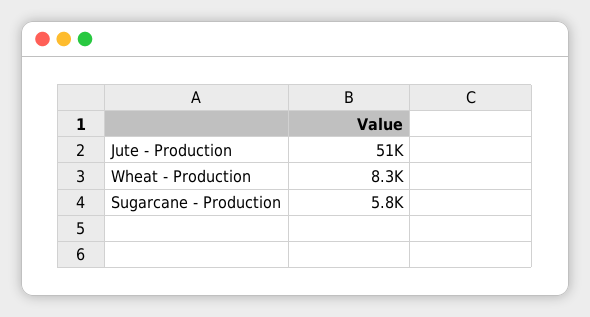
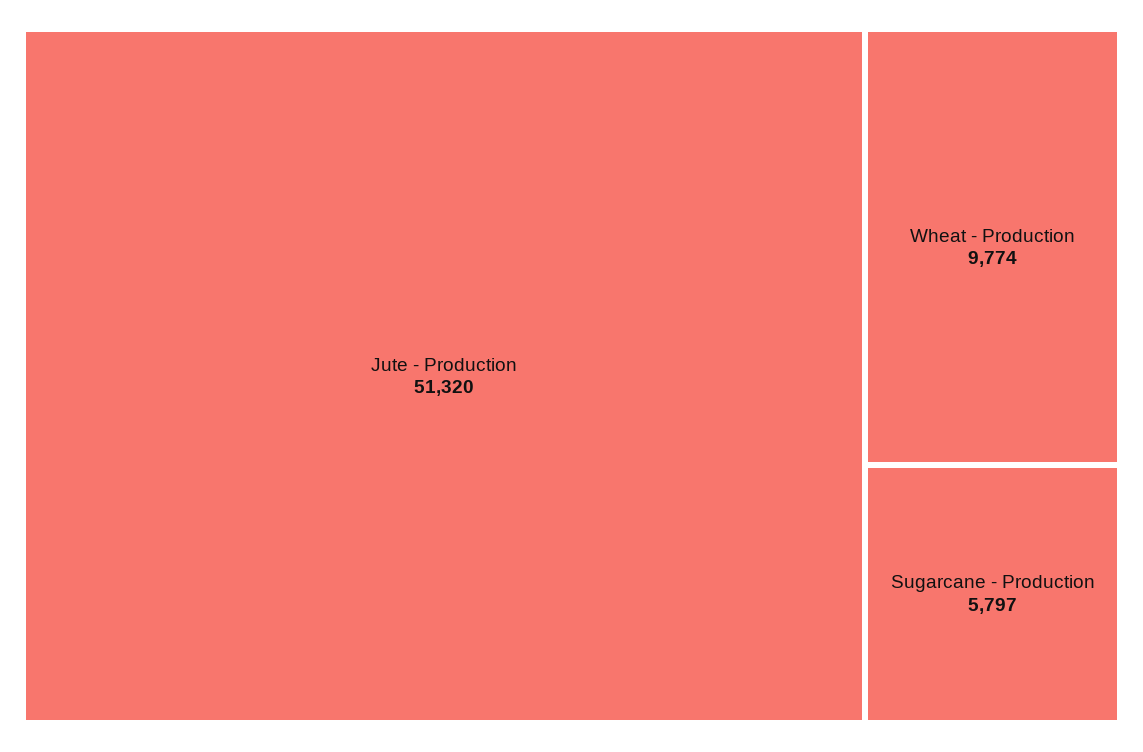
Wheat - Production: 8300 -> 9774

